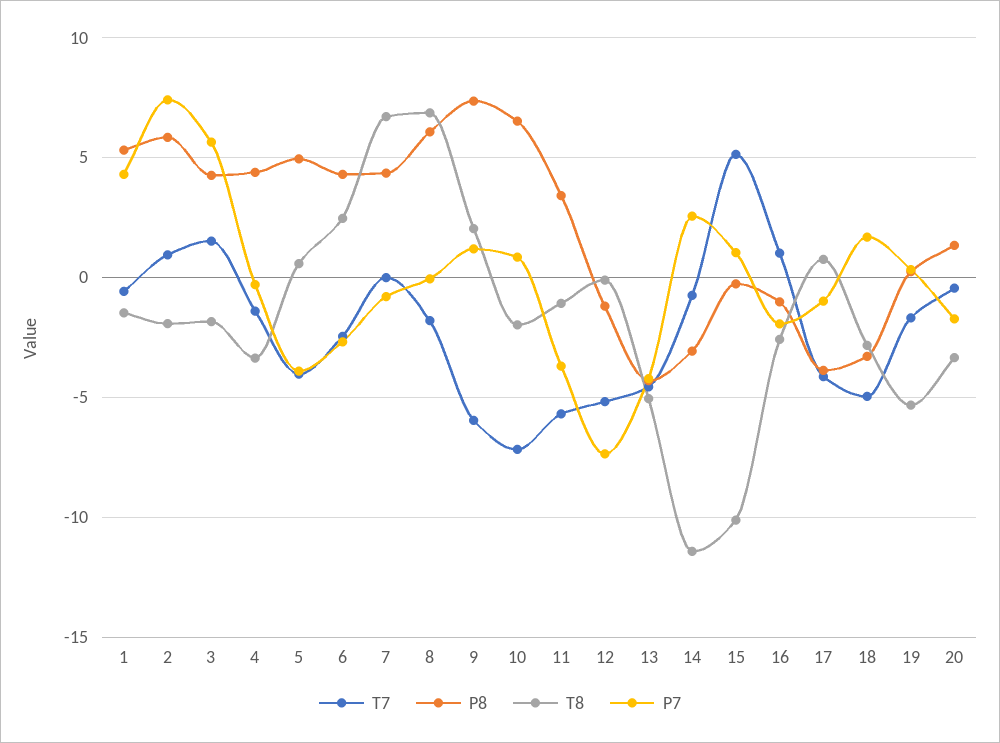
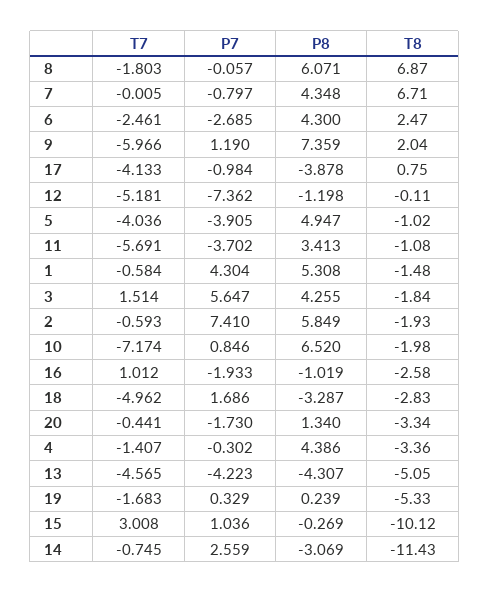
T7, 2: 1 -> -0.593
T8, 5: 0.5 -> -1.02
T7, 15: 5 -> 3.008

